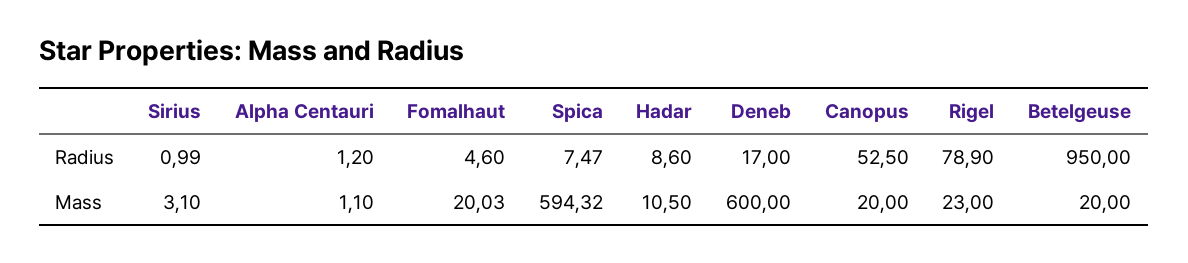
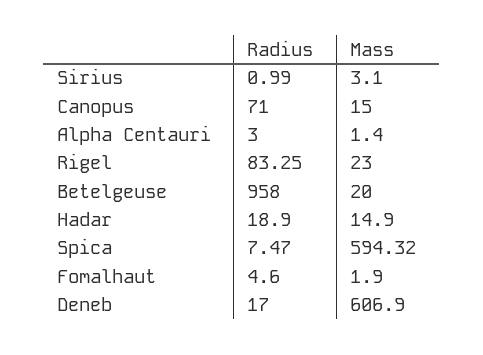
Alpha Centauri, Radius: 1.2 -> 3
Hadar, Radius: 8.6 -> 18.9
Canopus, Radius: 52.5 -> 71
Rigel, Radius: 78.9 -> 83.25
Betelgeuse, Radius: 950 -> 958
Alpha Centauri, Mass: 1.1 -> 1.4
Fomalhaut, Mass: 20.03 -> 1.9
Hadar, Mass: 10.5 -> 14.9
Deneb, Mass: 600 -> 606.9
Canopus, Mass: 20 -> 15

